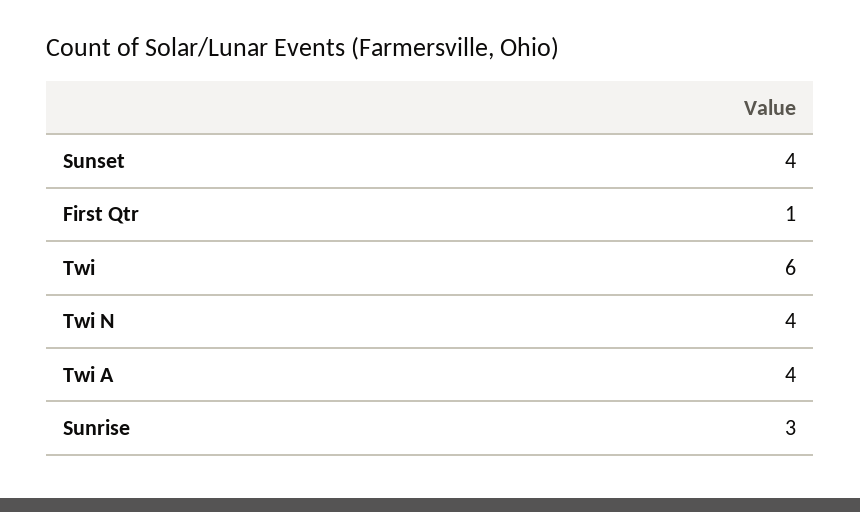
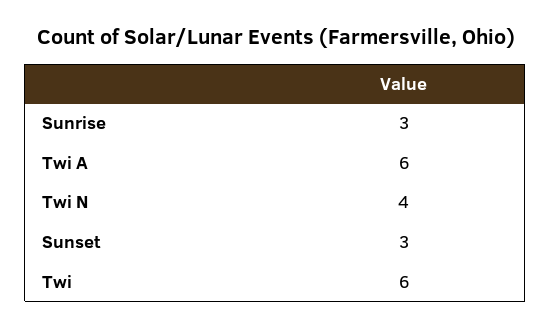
Sunset: 4 -> 3
First Qtr: 1 -> none
Twi A: 4 -> 6

